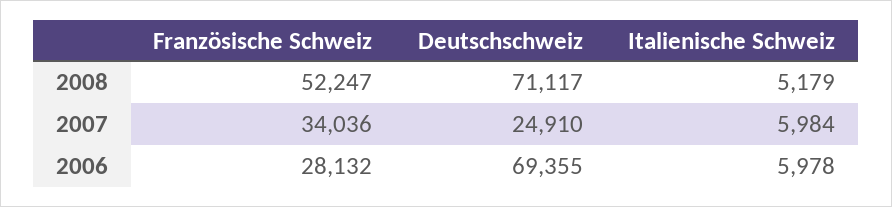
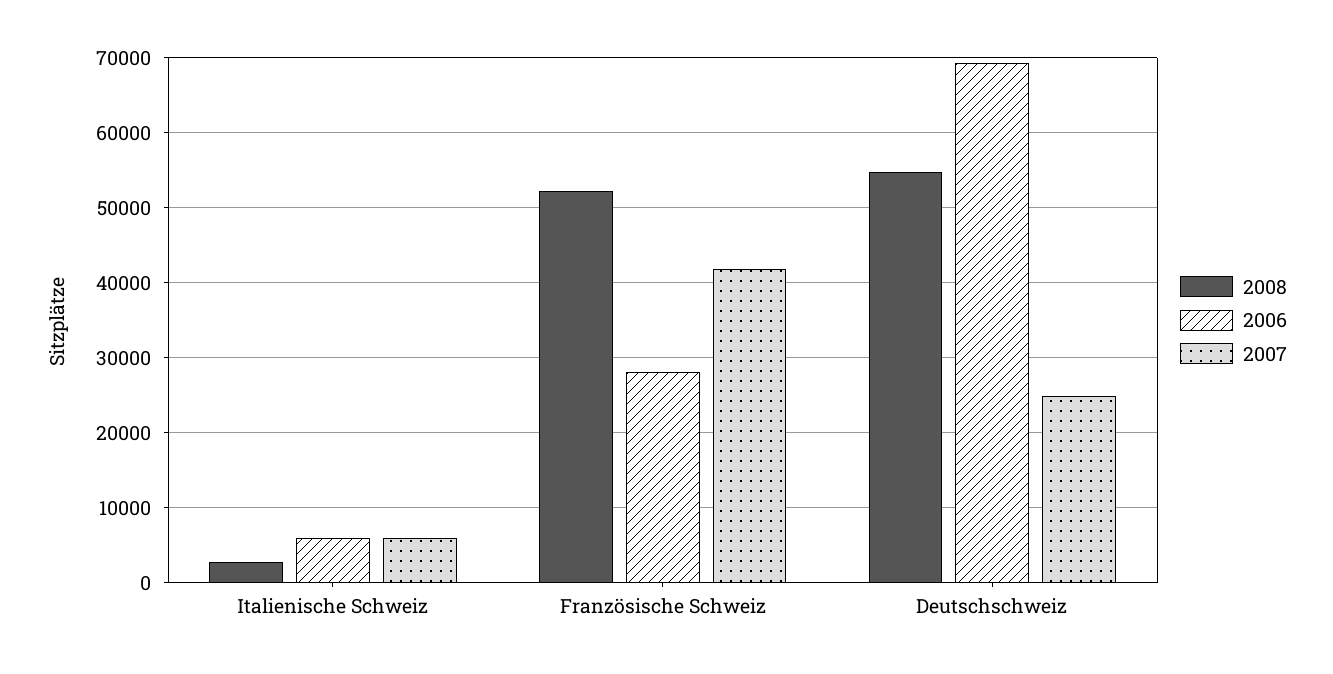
2008, Deutschschweiz: 71117 -> 55000
2008, Italienische Schweiz: 5179 -> 3000
2007, Französische Schweiz: 34036 -> 42000

